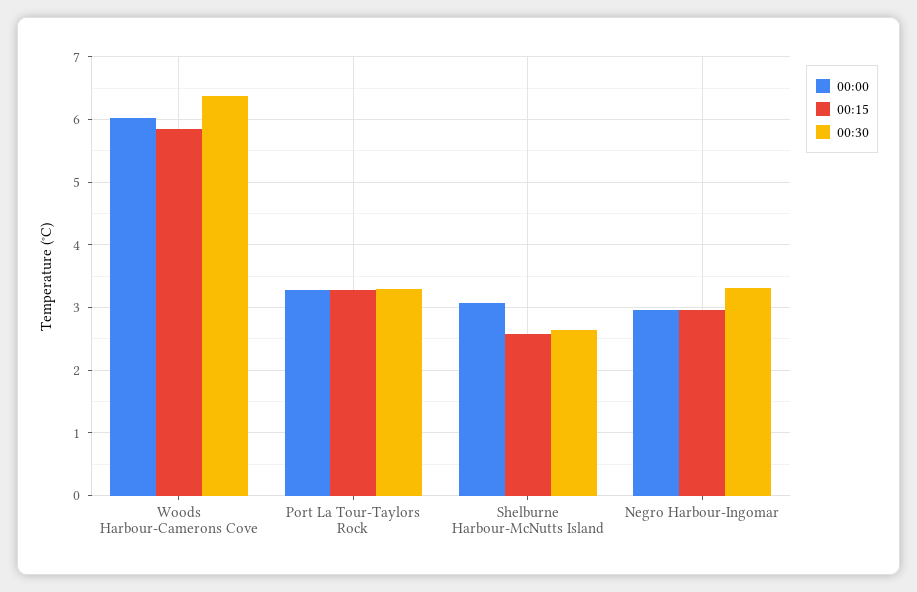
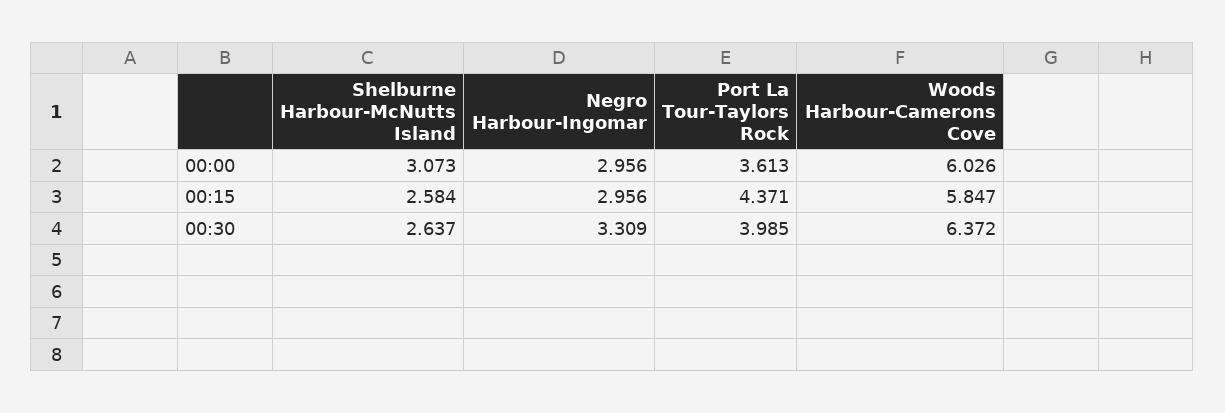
00:00, Port La Tour-Taylors Rock: 3.3 -> 3.613
00:15, Port La Tour-Taylors Rock: 3.3 -> 4.371
00:30, Port La Tour-Taylors Rock: 3.3 -> 3.985

